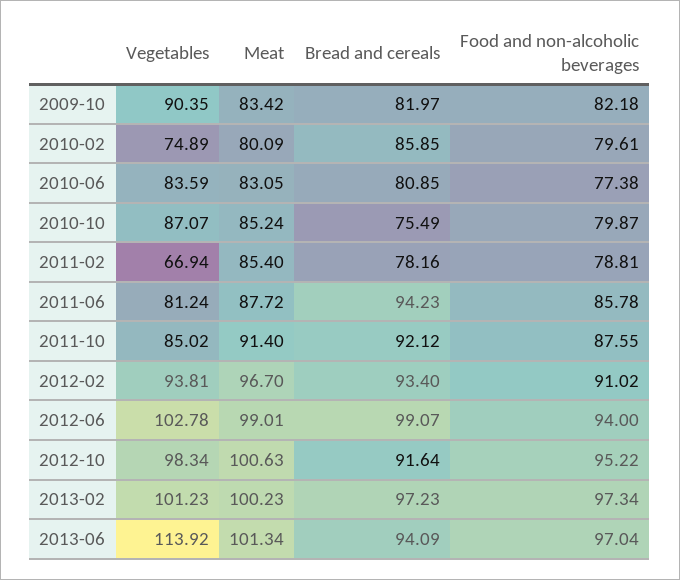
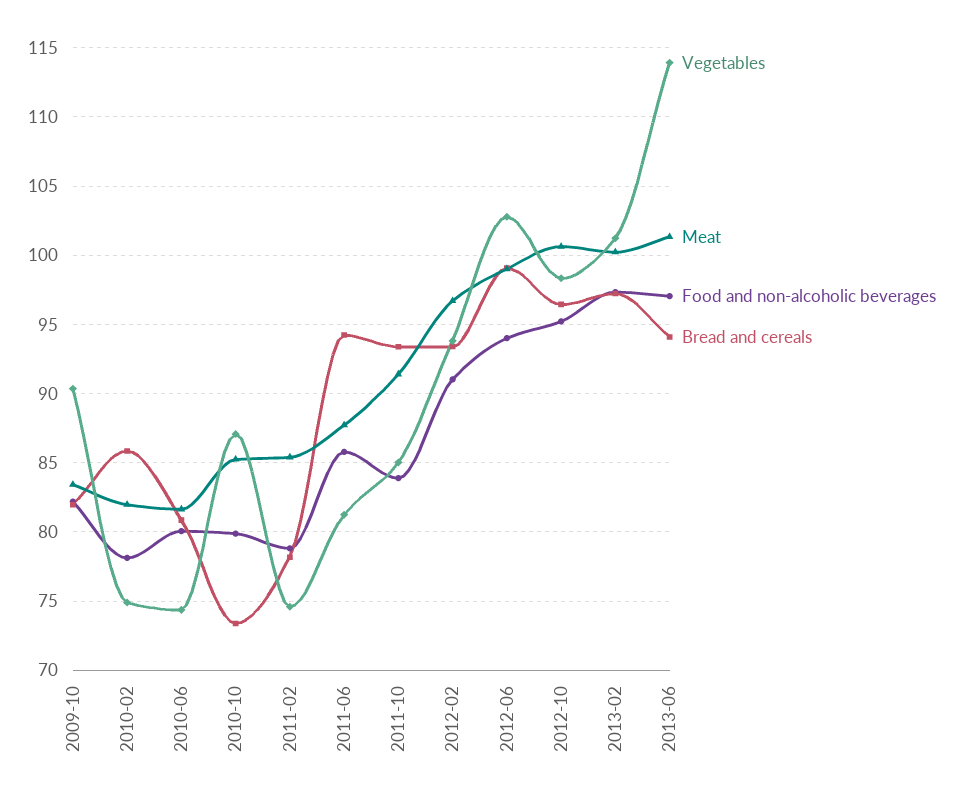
Meat, 2010-02: 80.09 -> 82
Food and non-alcoholic beverages, 2010-02: 79.61 -> 78
Vegetables, 2010-06: 83.59 -> 74.5
Meat, 2010-06: 83.05 -> 81.5
Food and non-alcoholic beverages, 2010-06: 77.38 -> 80
Bread and cereals, 2010-10: 75.49 -> 73.5
Vegetables, 2011-02: 66.94 -> 74.5
Bread and cereals, 2011-10: 92.12 -> 93.5
Food and non-alcoholic beverages, 2011-10: 87.55 -> 84
Bread and cereals, 2012-10: 91.64 -> 96.5

